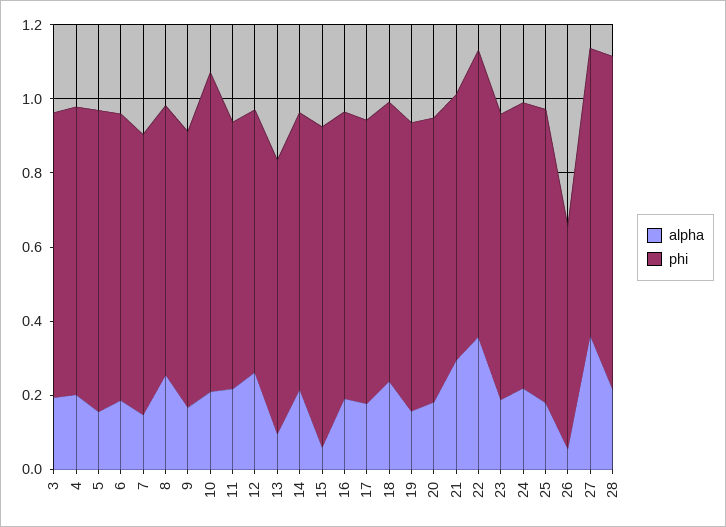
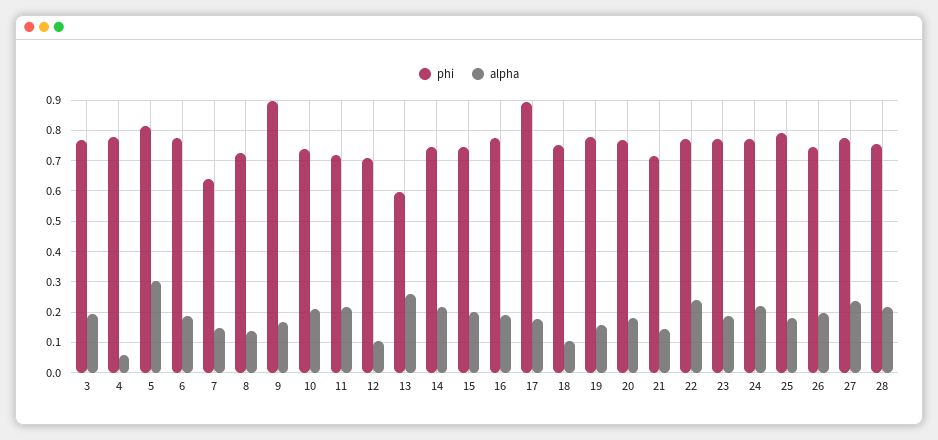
alpha, 4: 0.2 -> 0.06
alpha, 5: 0.15 -> 0.3
phi, 7: 0.75 -> 0.64
alpha, 8: 0.25 -> 0.14
phi, 9: 0.75 -> 0.9
phi, 10: 0.85 -> 0.74
alpha, 12: 0.25 -> 0.1
alpha, 13: 0.1 -> 0.26
phi, 13: 0.75 -> 0.6
alpha, 15: 0.05 -> 0.2
phi, 15: 0.85 -> 0.74
phi, 17: 0.75 -> 0.9
alpha, 18: 0.25 -> 0.1
alpha, 21: 0.3 -> 0.14
alpha, 22: 0.35 -> 0.24
alpha, 26: 0.05 -> 0.2
phi, 26: 0.6 -> 0.74
alpha, 27: 0.35 -> 0.24
phi, 28: 0.9 -> 0.76

